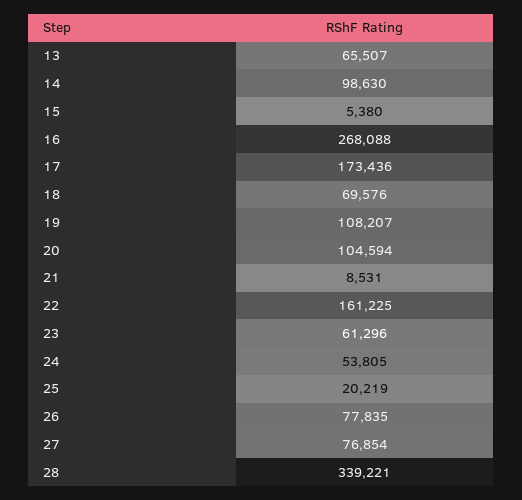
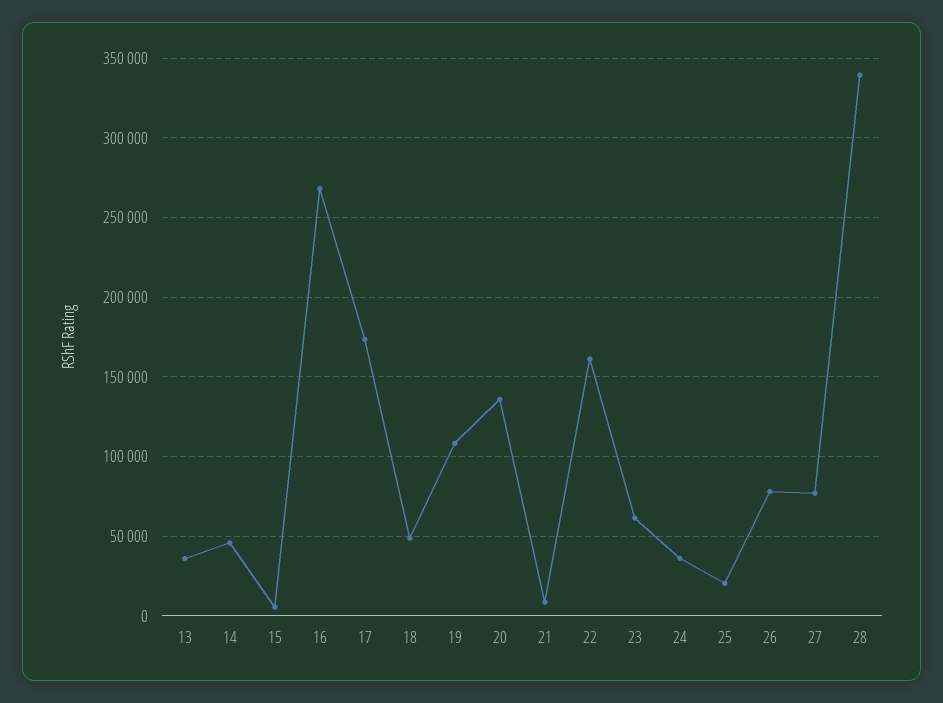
13: 65507 -> 35000
14: 98630 -> 45000
18: 69576 -> 50000
20: 104594 -> 135000
24: 53805 -> 35000

